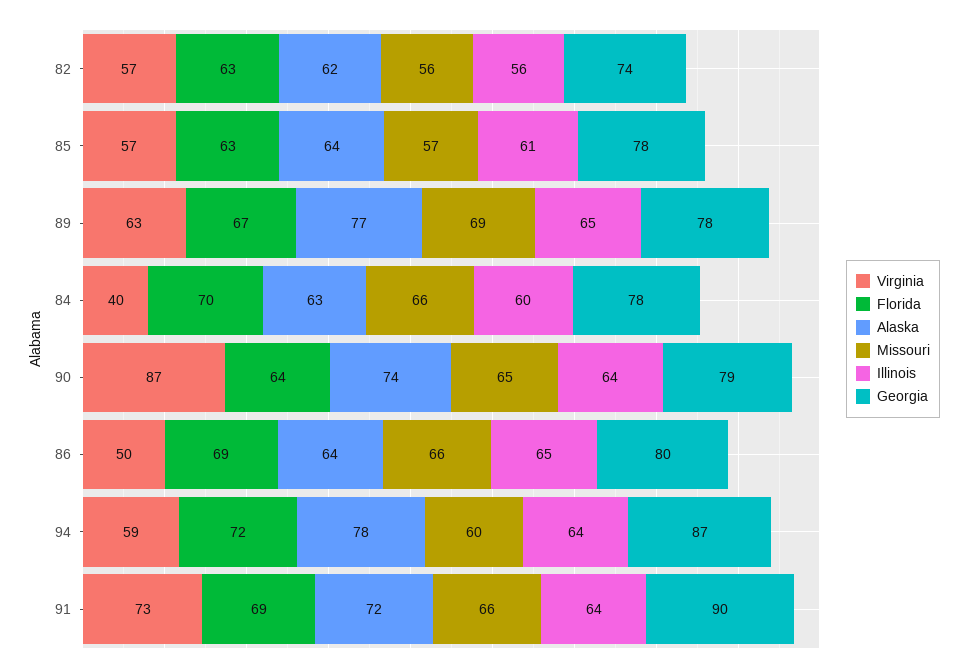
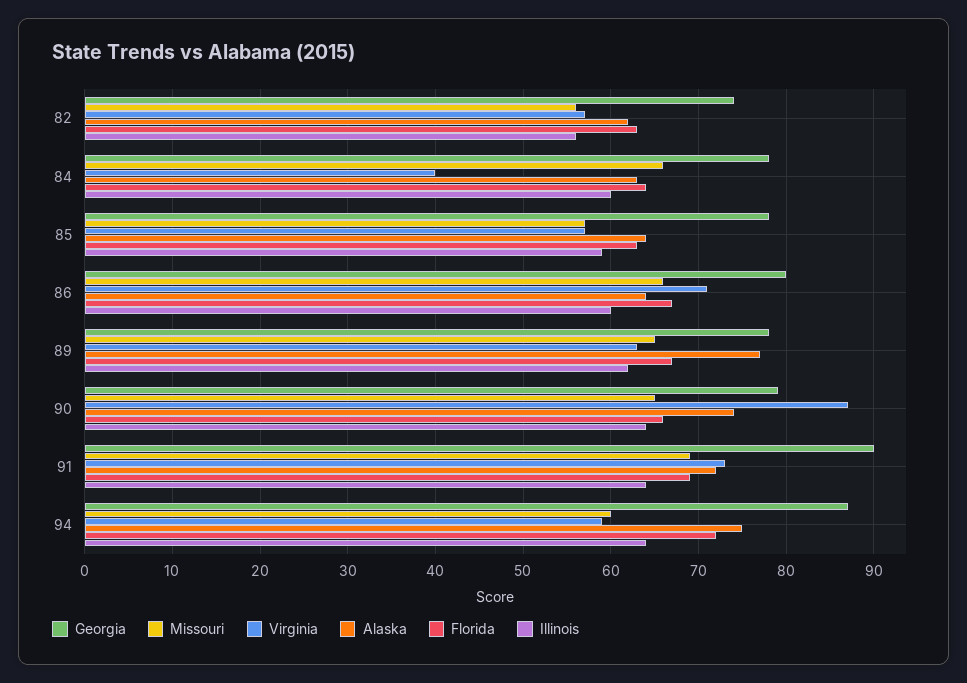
Illinois, 85: 61 -> 59
Missouri, 89: 69 -> 65
Illinois, 89: 65 -> 62
Florida, 84: 70 -> 64
Florida, 90: 64 -> 66
Virginia, 86: 50 -> 71
Florida, 86: 69 -> 67
Illinois, 86: 65 -> 60
Alaska, 94: 78 -> 75
Missouri, 91: 66 -> 69

